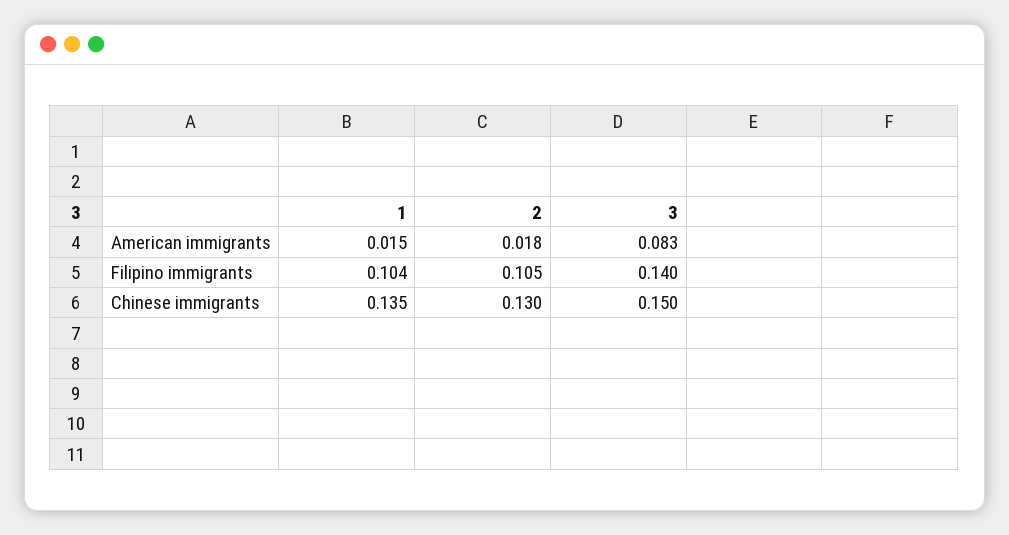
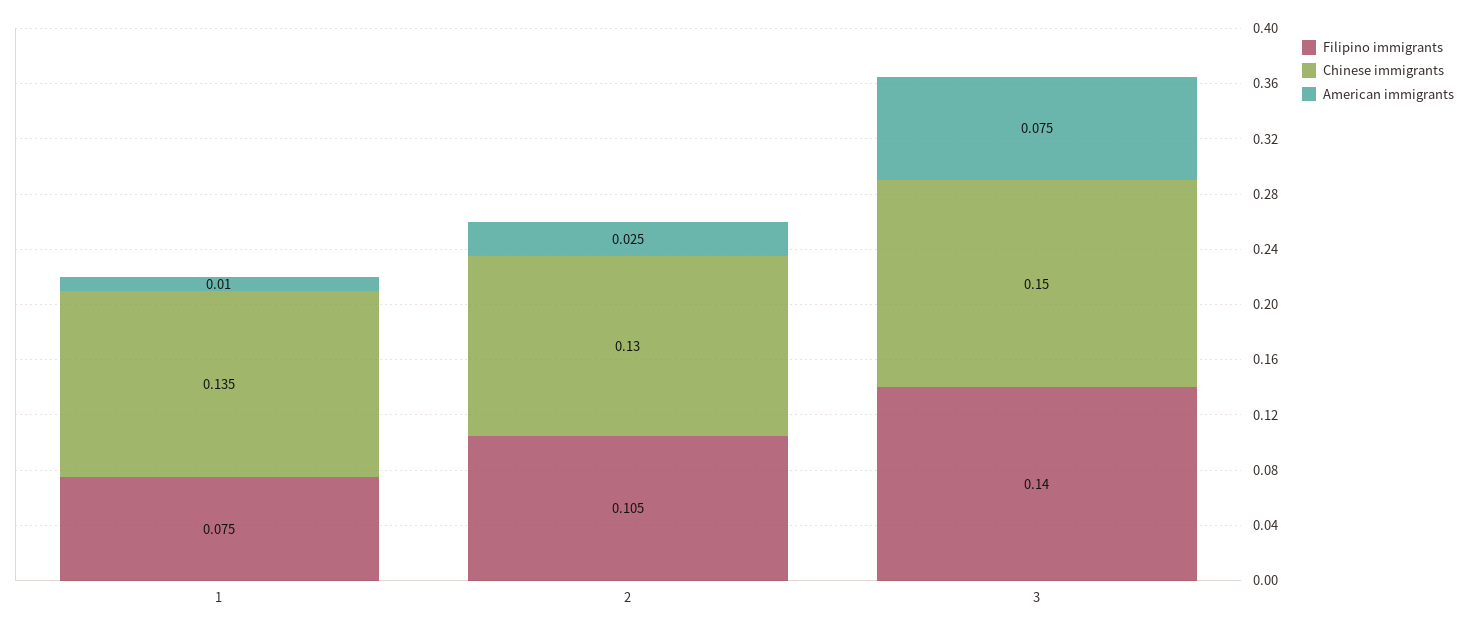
American immigrants, 1: 0.015 -> 0.01
American immigrants, 2: 0.018 -> 0.025
American immigrants, 3: 0.083 -> 0.075
Filipino immigrants, 1: 0.104 -> 0.075

